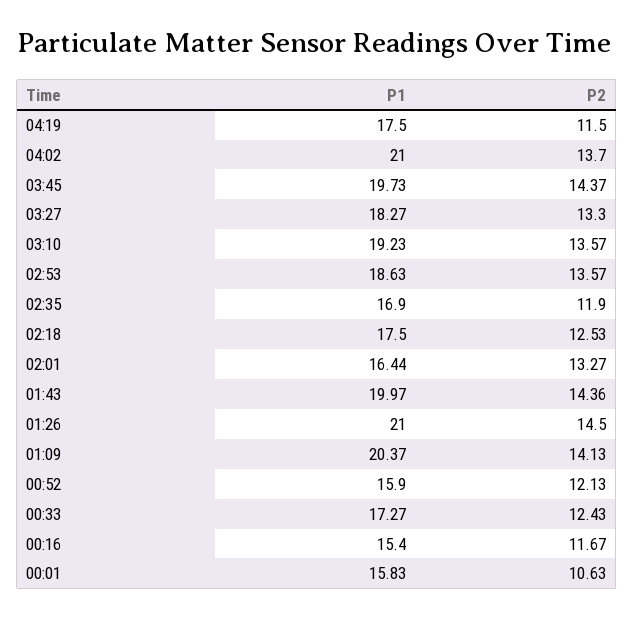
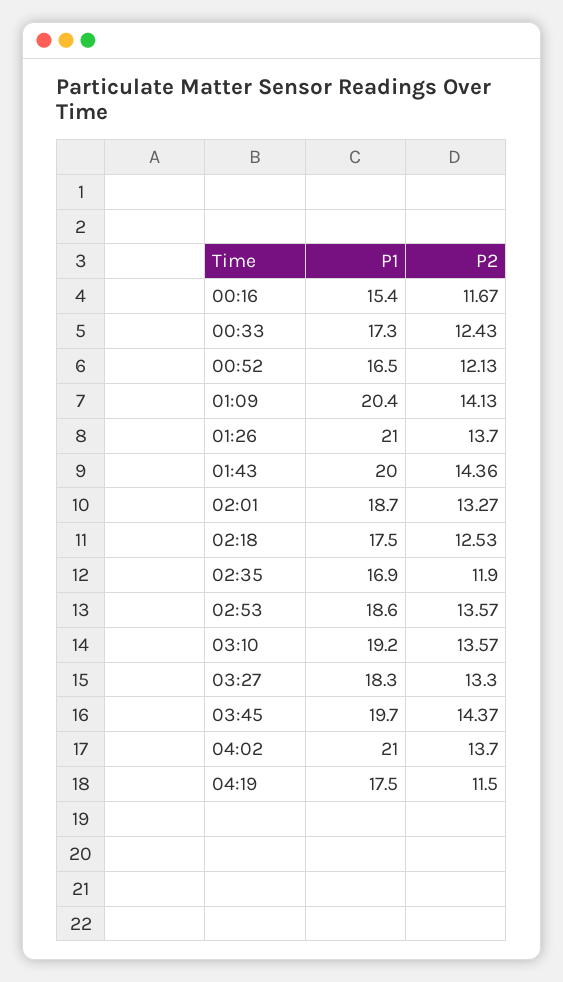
P1, 02:01: 16.44 -> 18.7
P2, 01:26: 14.5 -> 13.7
P1, 00:52: 15.9 -> 16.5
P1, 00:01: 15.83 -> none
P2, 00:01: 10.63 -> none

